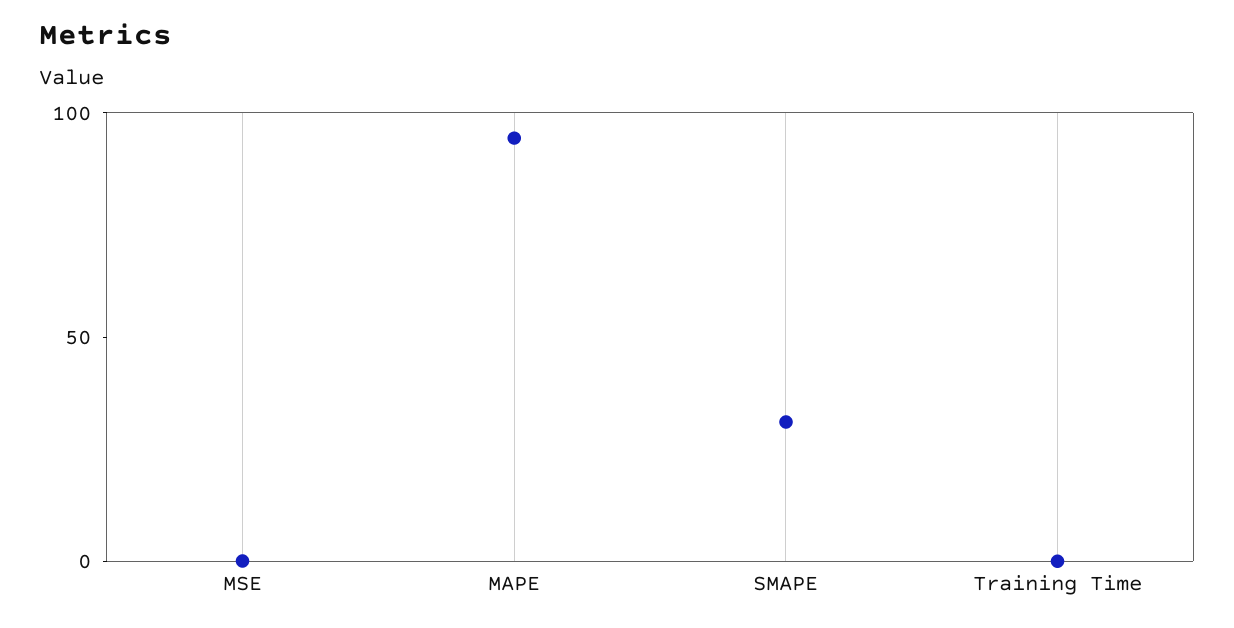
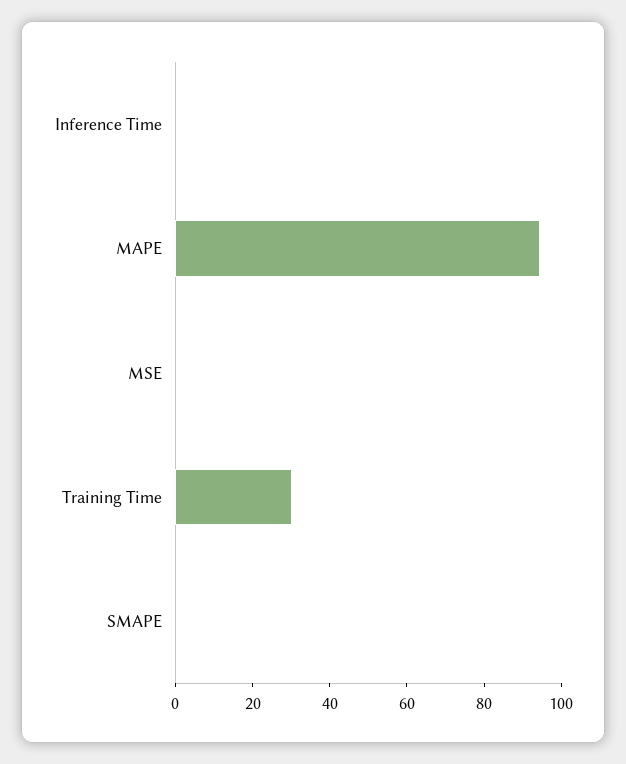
SMAPE: 30 -> 0
Training Time: 0 -> 30
Inference Time: none -> 0

